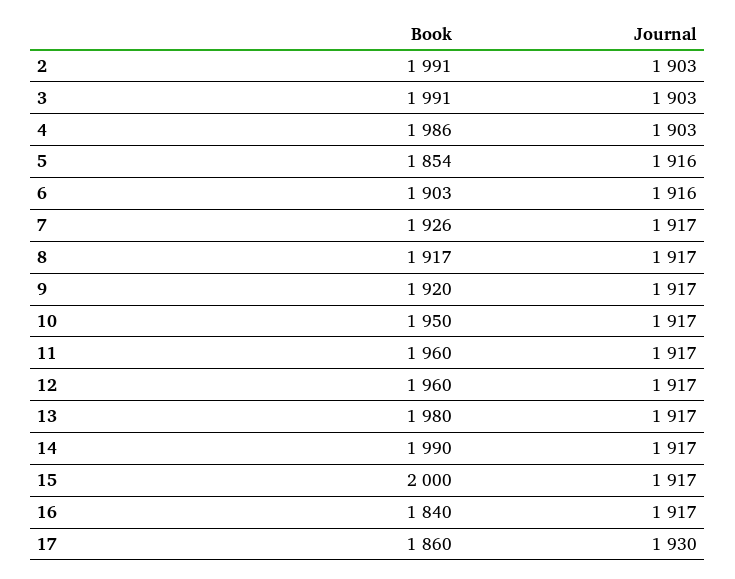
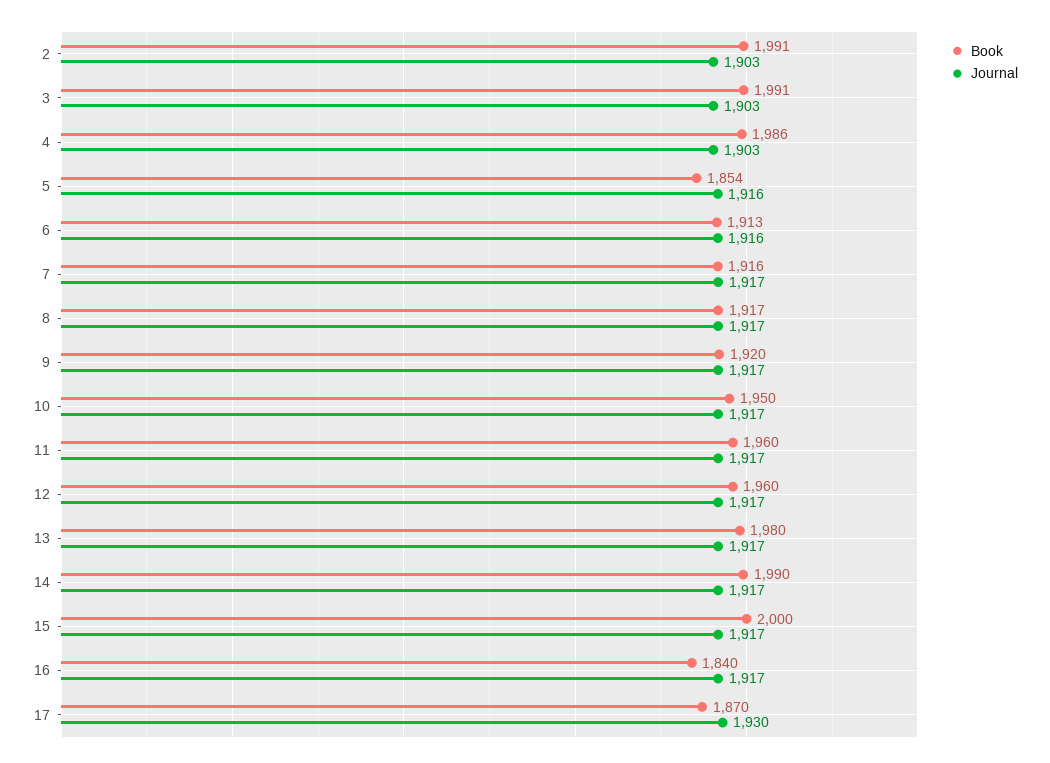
Book, 6: 1903 -> 1913
Book, 7: 1926 -> 1916
Book, 17: 1860 -> 1870

